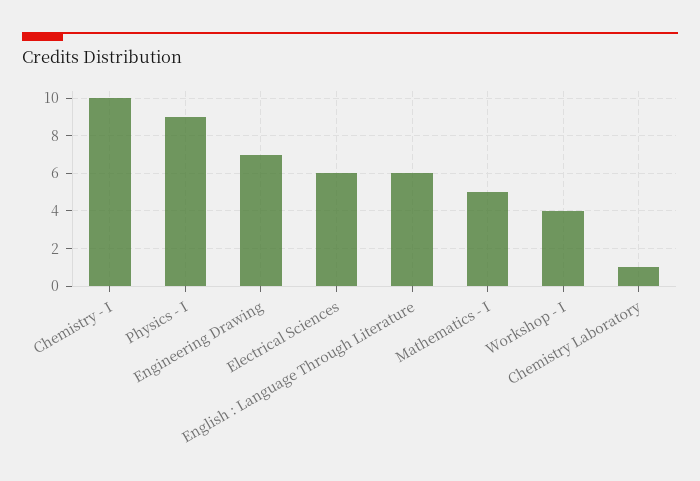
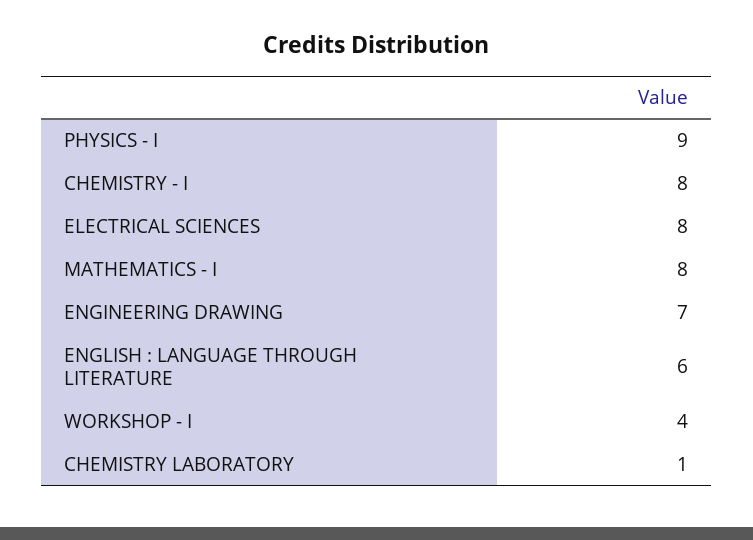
Chemistry - I: 10 -> 8
Electrical Sciences: 6 -> 8
Mathematics - I: 5 -> 8

